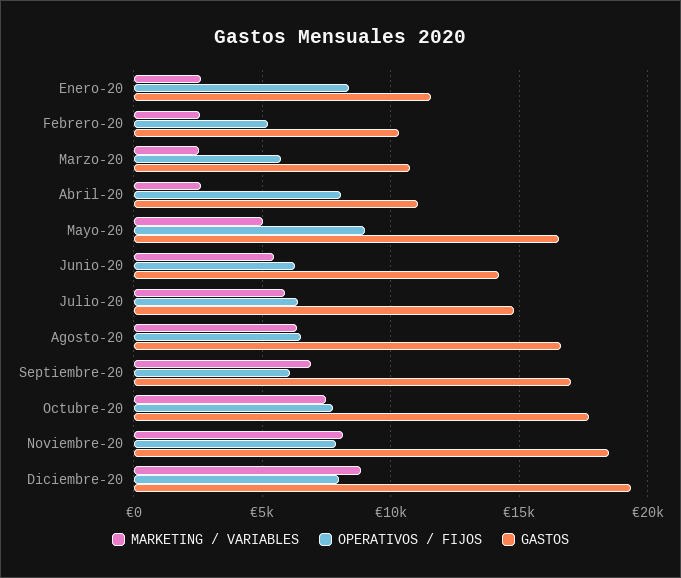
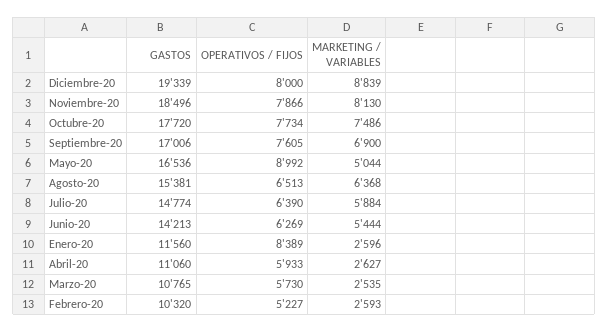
OPERATIVOS / FIJOS, Abril-20: 8000 -> 5933
GASTOS, Agosto-20: 16500 -> 15381
OPERATIVOS / FIJOS, Septiembre-20: 6000 -> 7605

